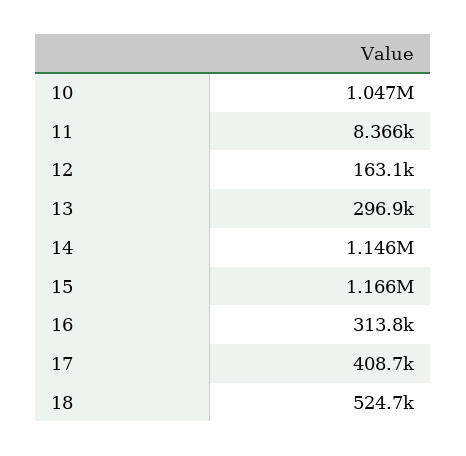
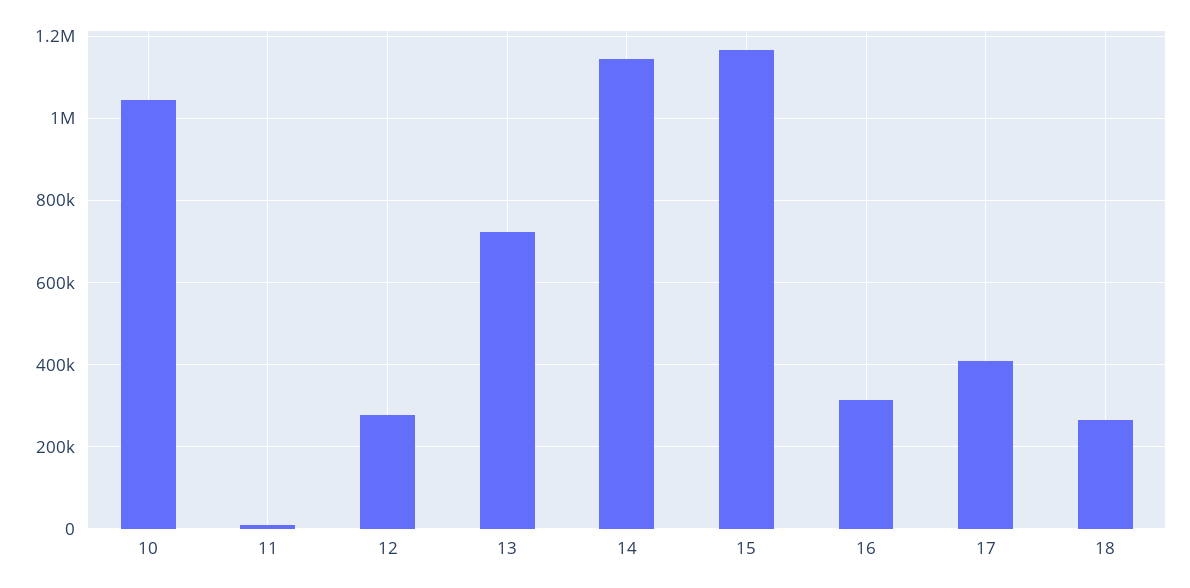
12: 163100 -> 280000
13: 296900 -> 720000
18: 524700 -> 260000

